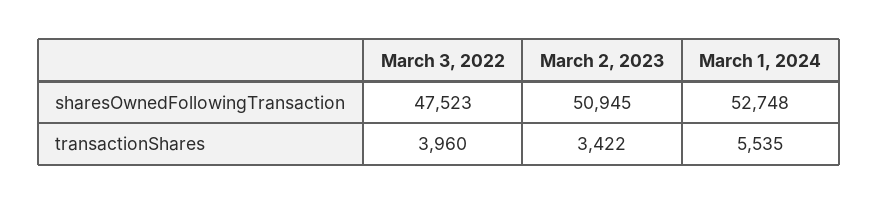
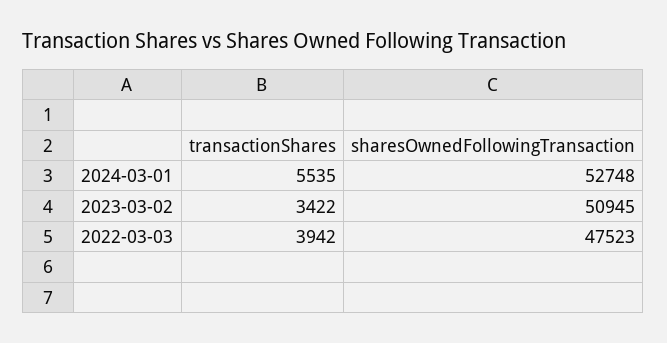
March 3, 2022, transactionShares: 3960 -> 3942

